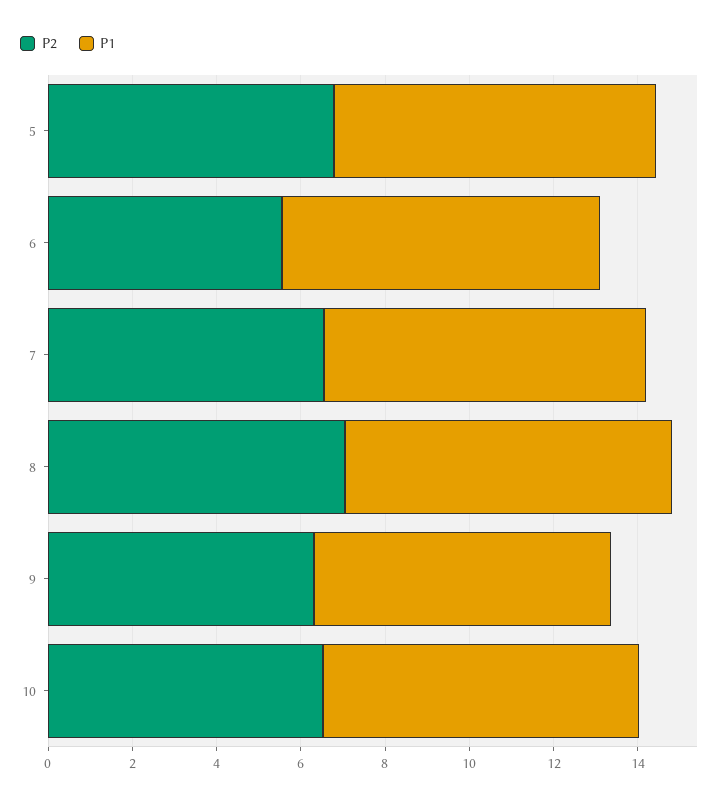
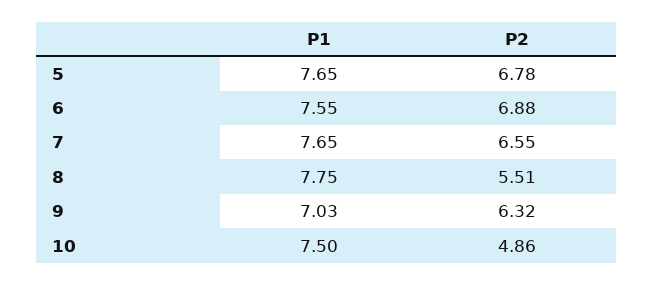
P2, 6: 5.5 -> 6.88
P2, 8: 7 -> 5.51
P2, 10: 6.5 -> 4.86

